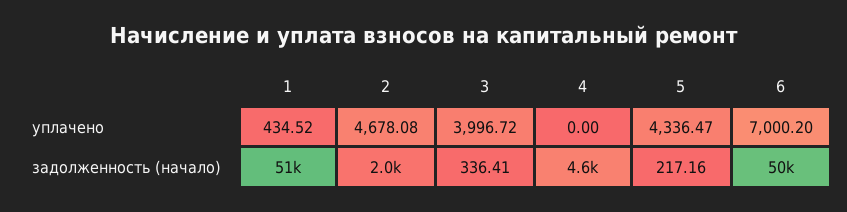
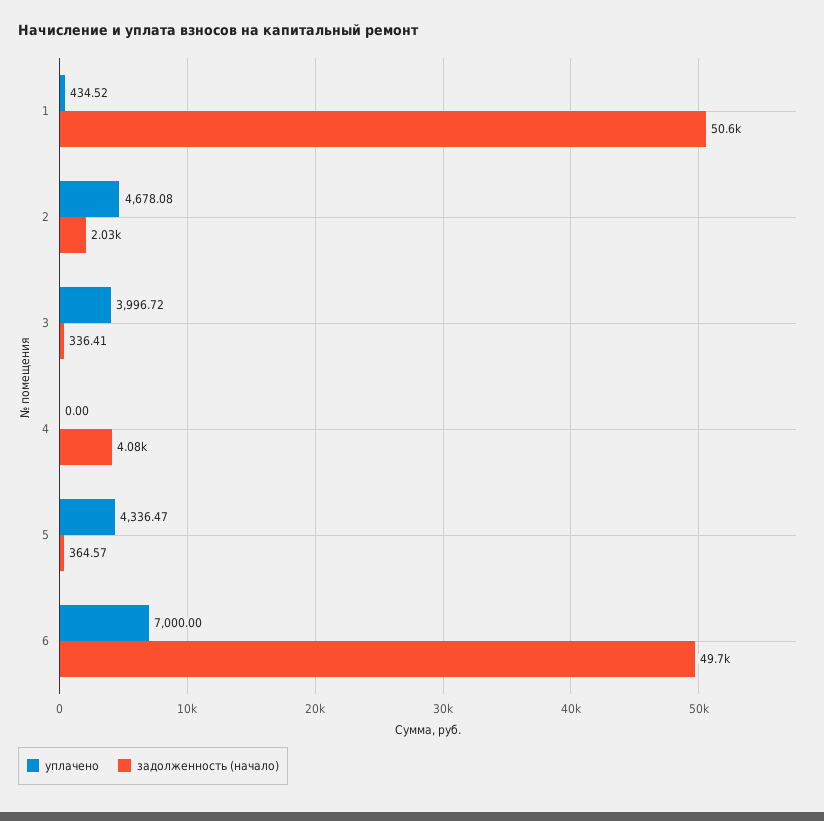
уплачено, 6: 7000.2 -> 7000
задолженность (начало), 4: 4600 -> 4080
задолженность (начало), 5: 217.16 -> 364.57

